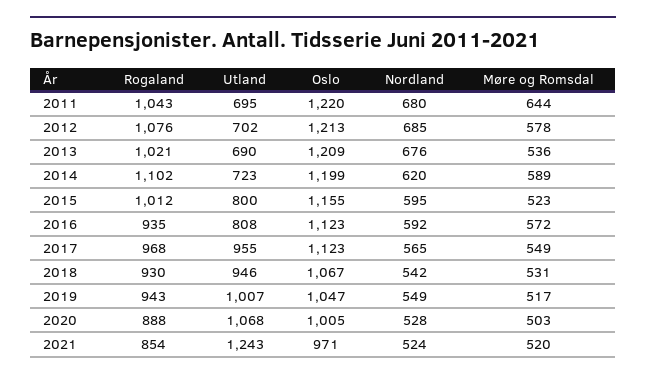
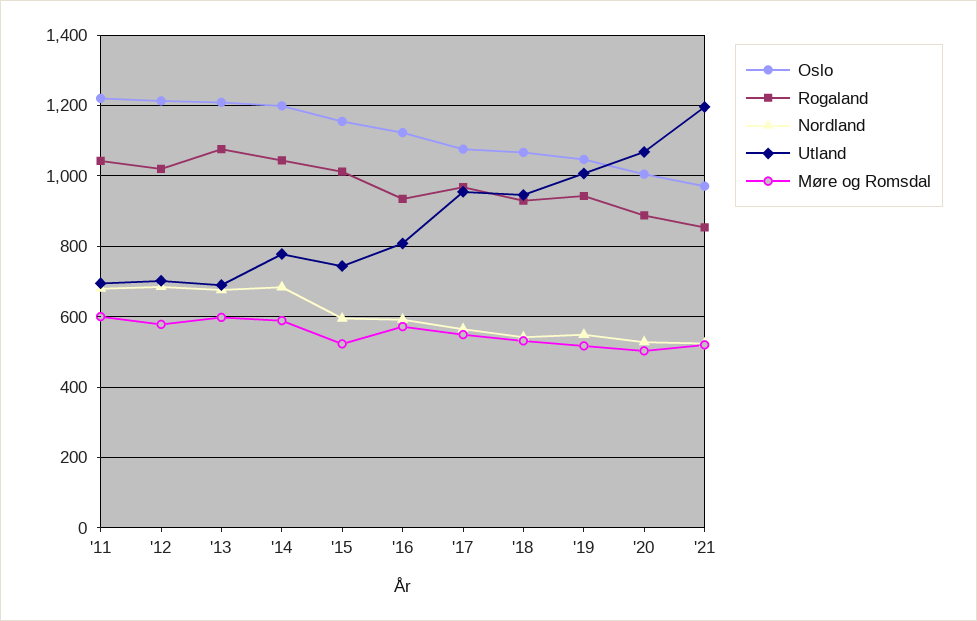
Møre og Romsdal, 2011: 644 -> 600
Rogaland, 2012: 1076 -> 1020
Rogaland, 2013: 1021 -> 1080
Møre og Romsdal, 2013: 536 -> 600
Rogaland, 2014: 1102 -> 1040
Utland, 2014: 723 -> 780
Nordland, 2014: 620 -> 680
Utland, 2015: 800 -> 740
Oslo, 2017: 1123 -> 1080
Utland, 2021: 1243 -> 1200

